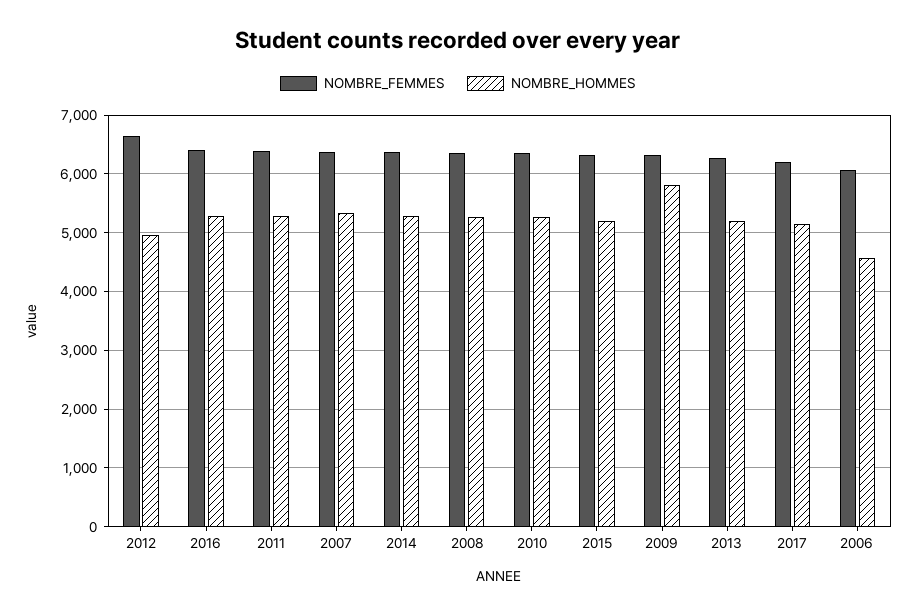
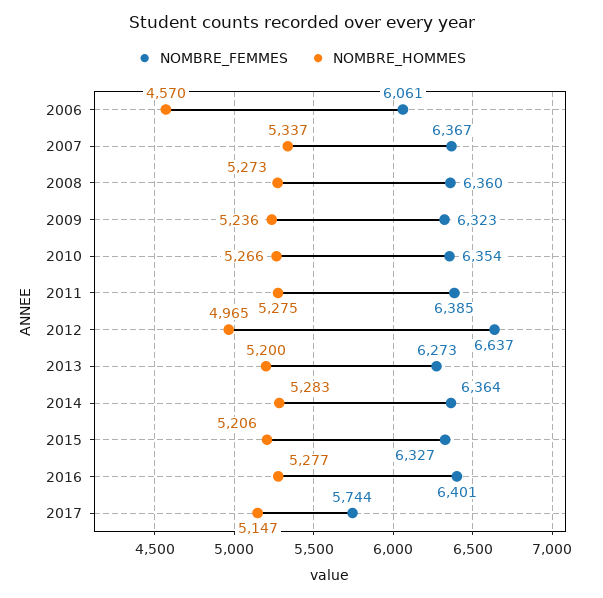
NOMBRE_HOMMES, 2009: 5800 -> 5236
NOMBRE_FEMMES, 2017: 6200 -> 5744

